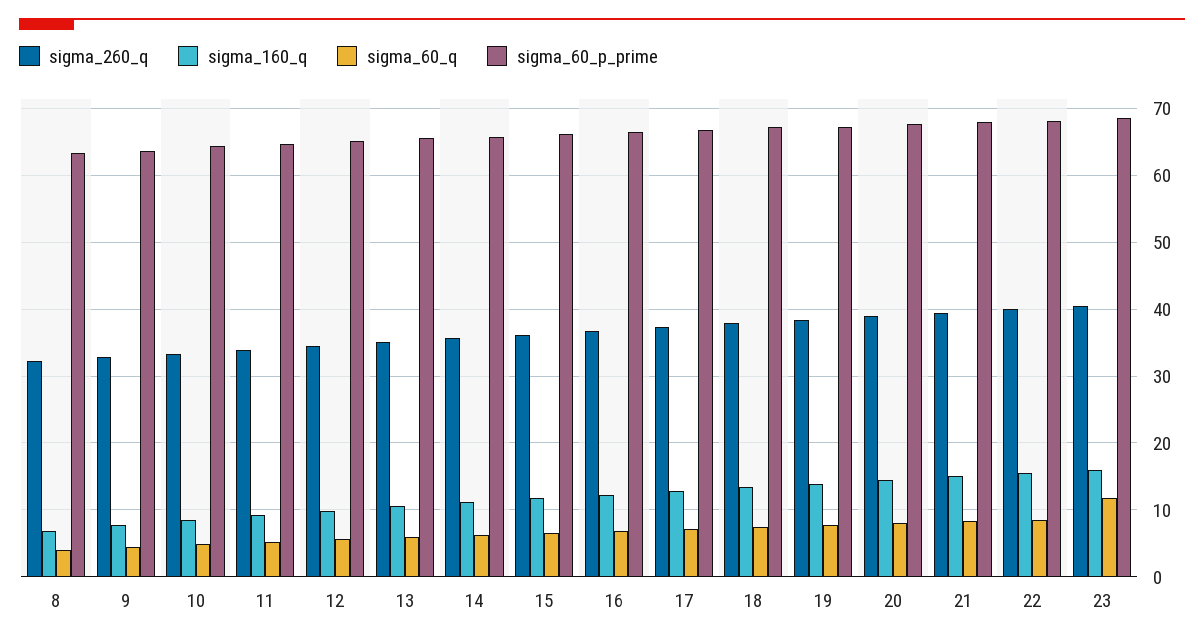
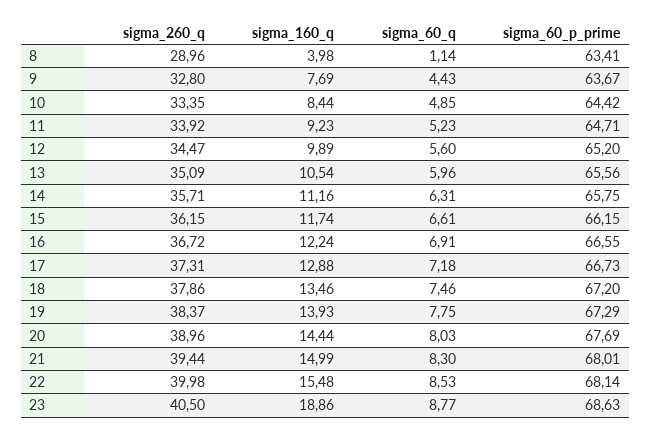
sigma_260_q, 8: 32 -> 28.96
sigma_160_q, 8: 7 -> 3.98
sigma_60_q, 8: 4 -> 1.14
sigma_160_q, 23: 16 -> 18.86
sigma_60_q, 23: 12 -> 8.77

